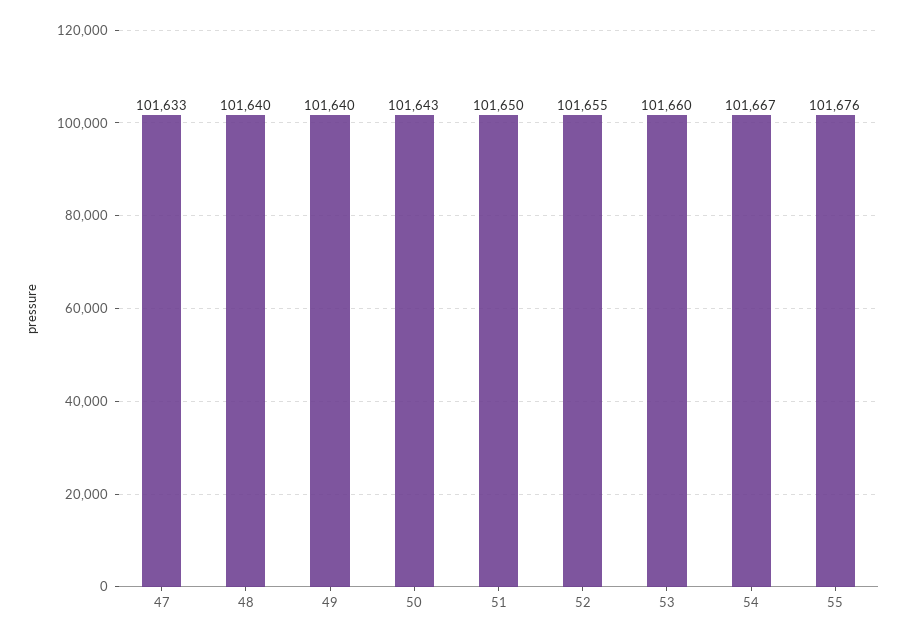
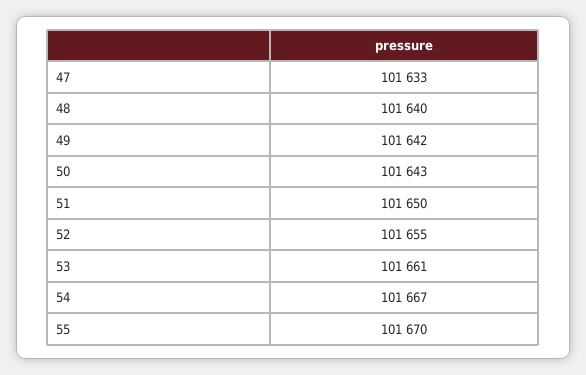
49: 101640 -> 101642
53: 101660 -> 101661
55: 101676 -> 101670

